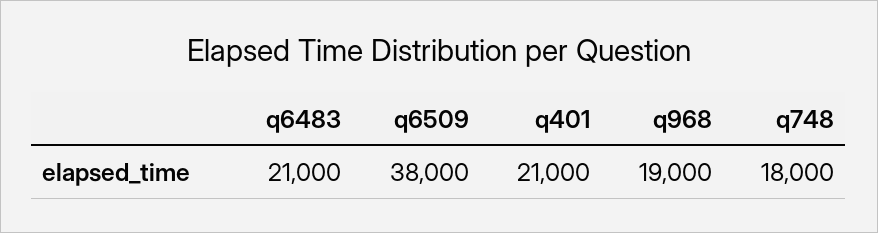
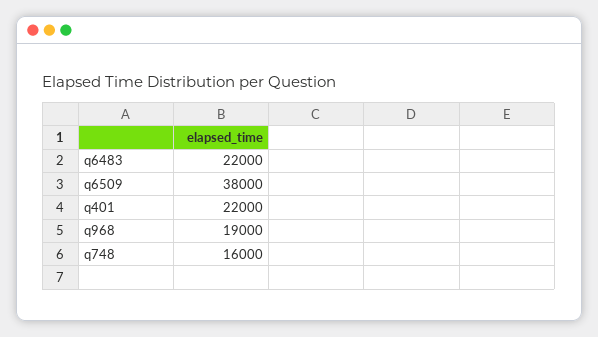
q6483: 21000 -> 22000
q401: 21000 -> 22000
q748: 18000 -> 16000

